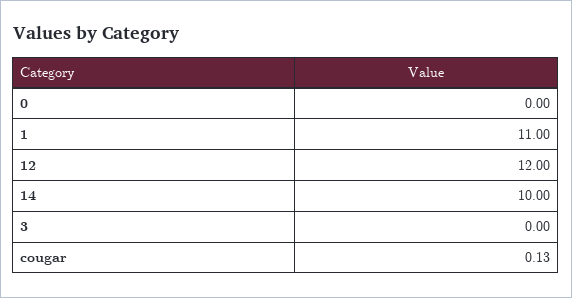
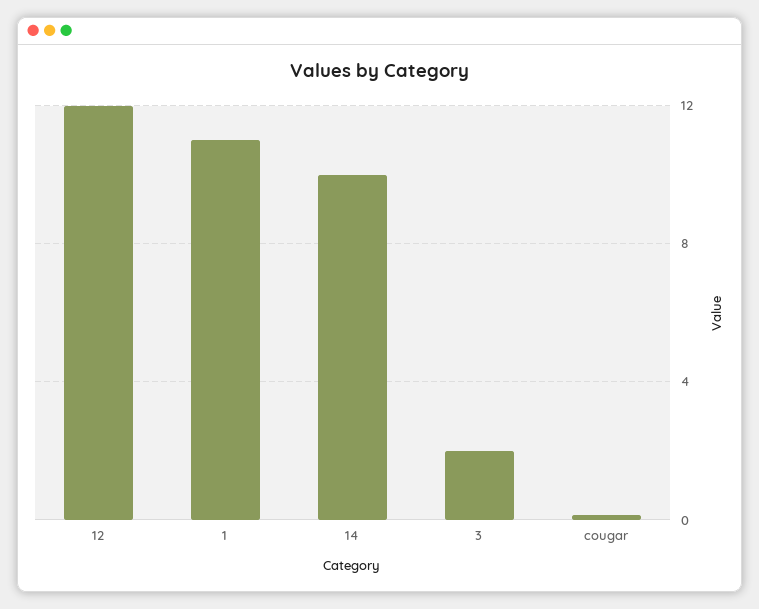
0: 0 -> none
3: 0 -> 2

